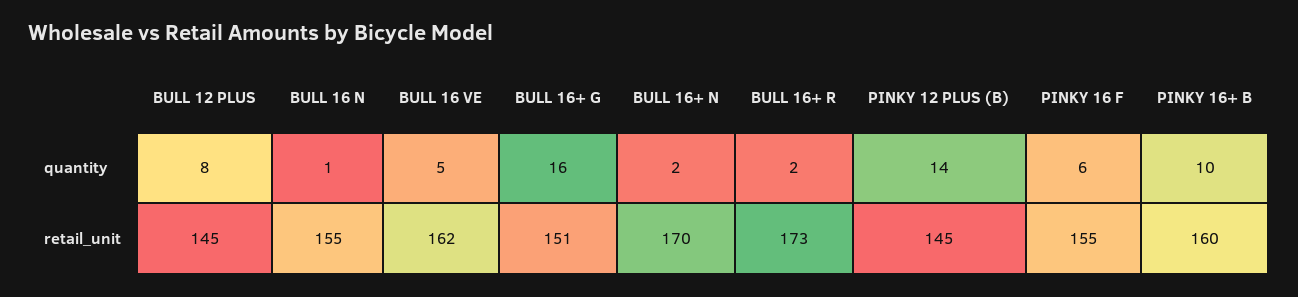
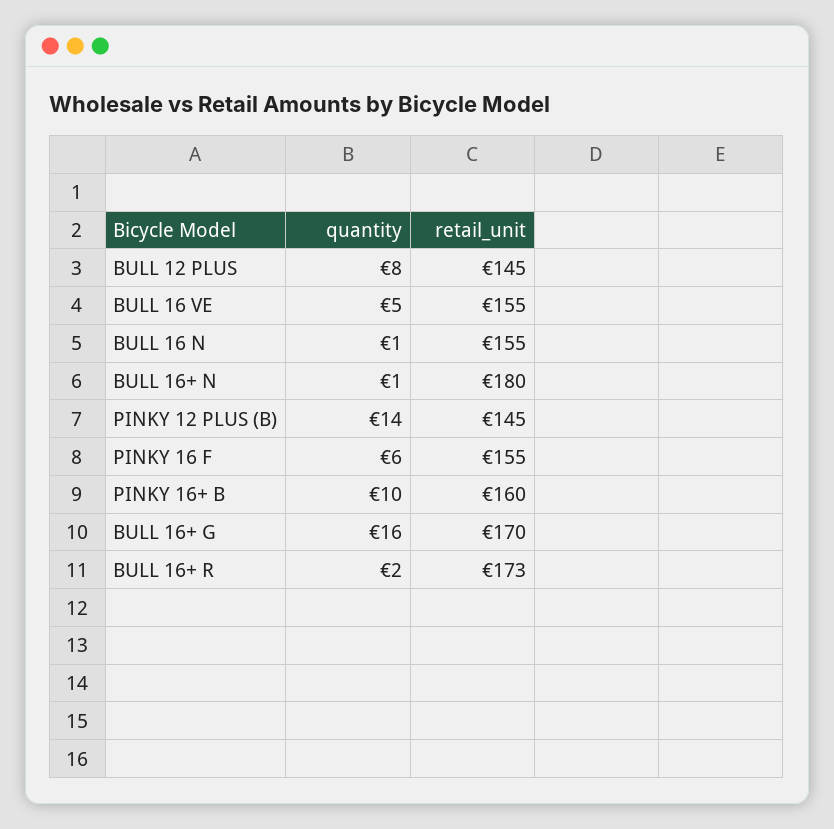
BULL 16+ N, quantity: 2 -> 1
BULL 16 VE, retail_unit: 162 -> 155
BULL 16+ G, retail_unit: 151 -> 170
BULL 16+ N, retail_unit: 170 -> 180

